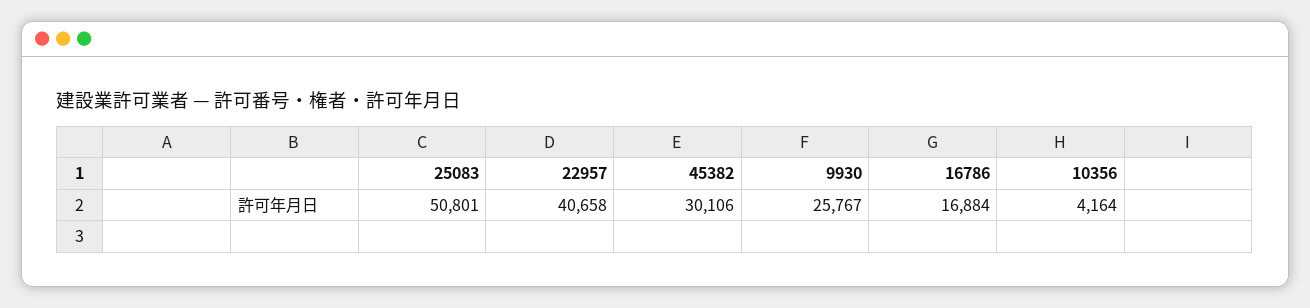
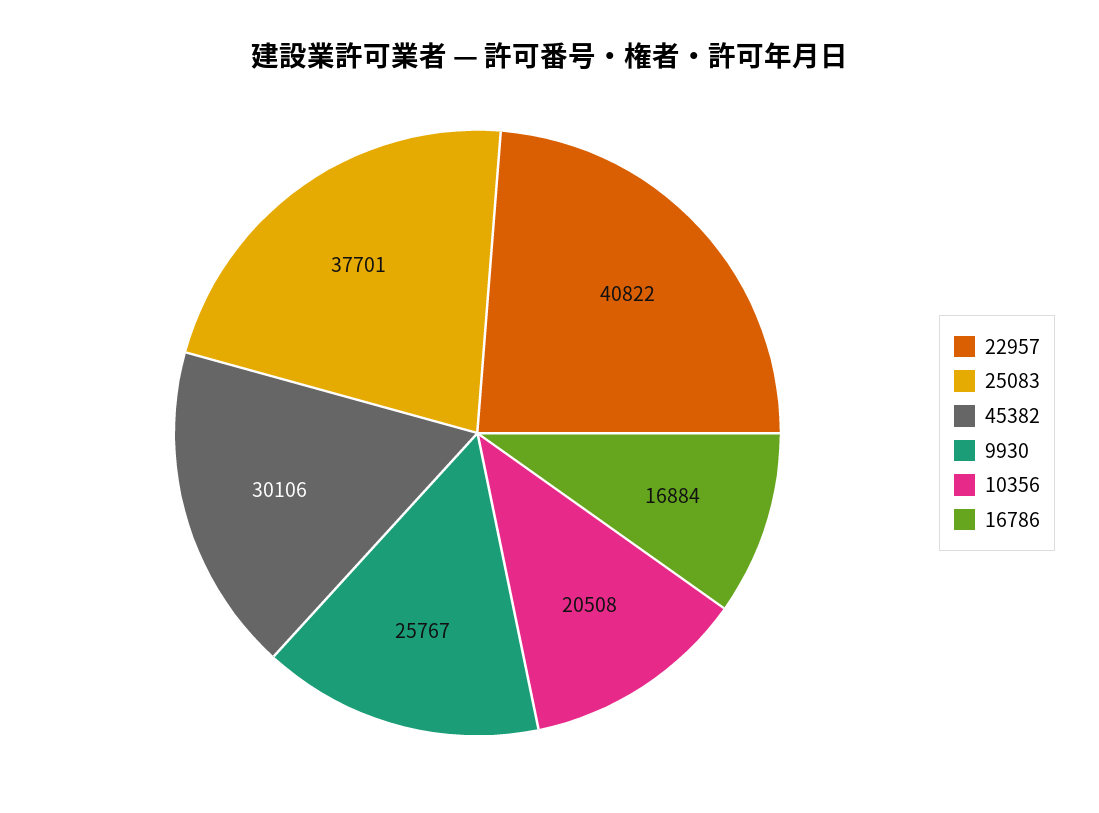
25083: 50801 -> 37701
22957: 40658 -> 40822
10356: 4164 -> 20508

